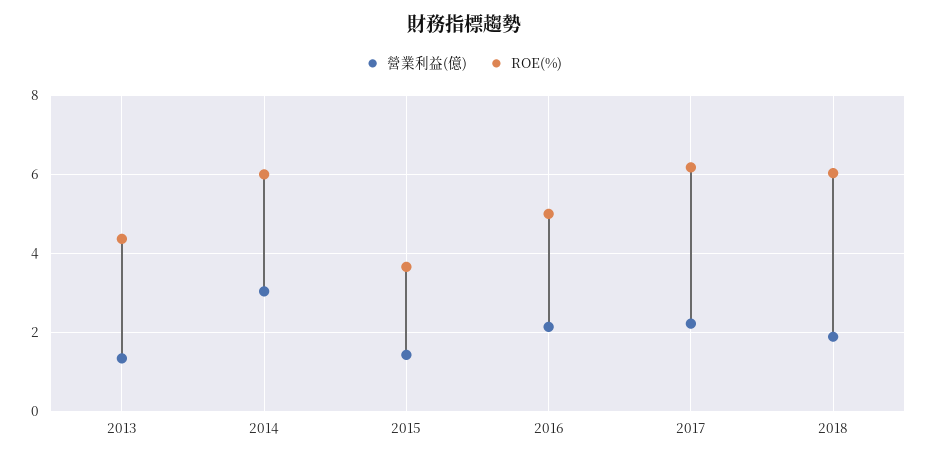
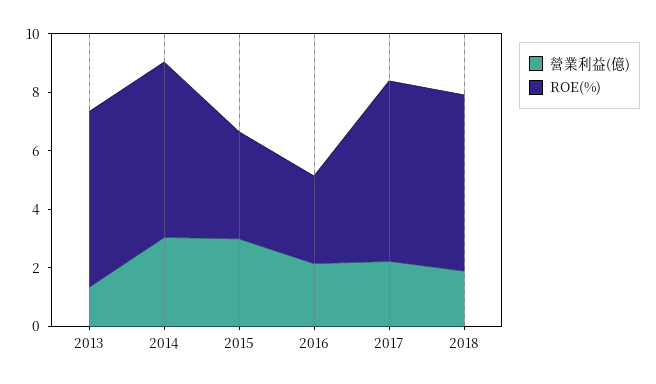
ROE(%), 2013: 4.4 -> 6
營業利益(億), 2015: 1.4 -> 3
ROE(%), 2016: 5 -> 3

